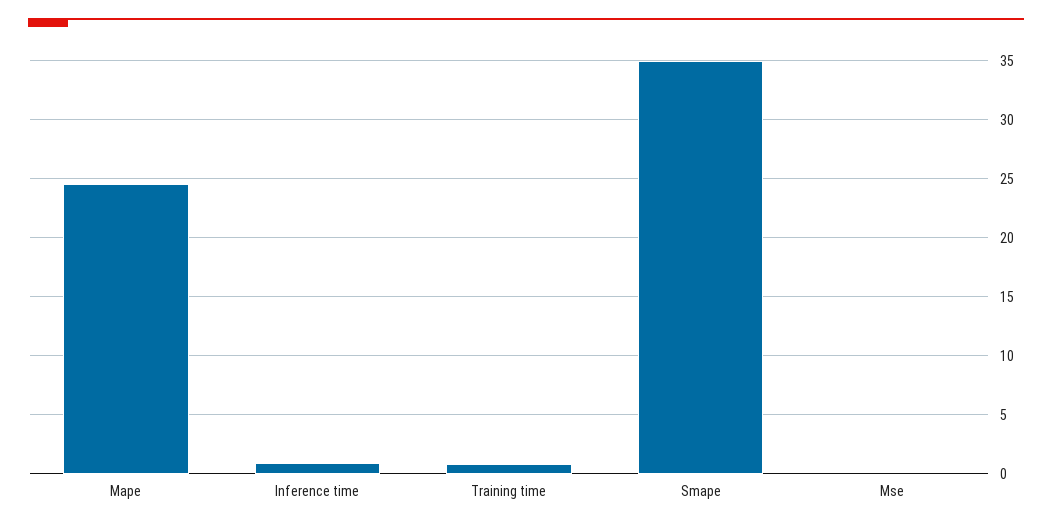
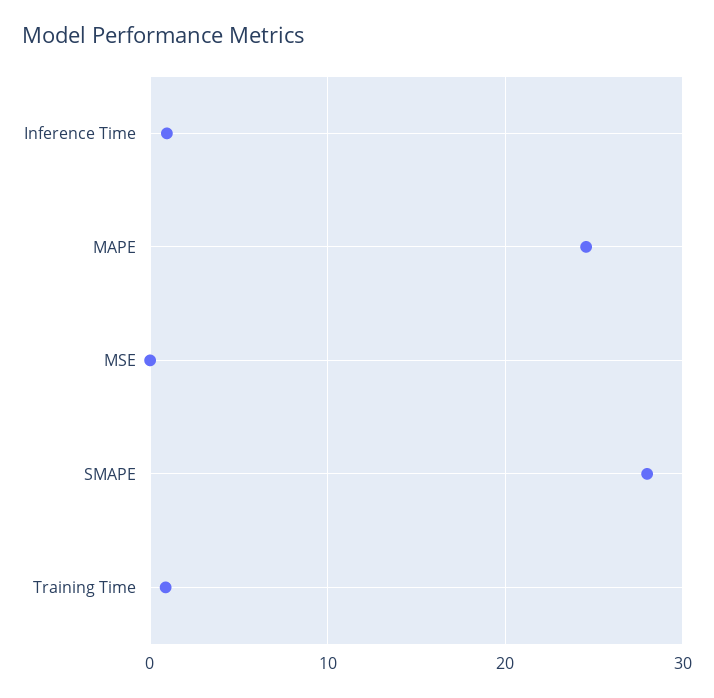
Smape: 35 -> 28

